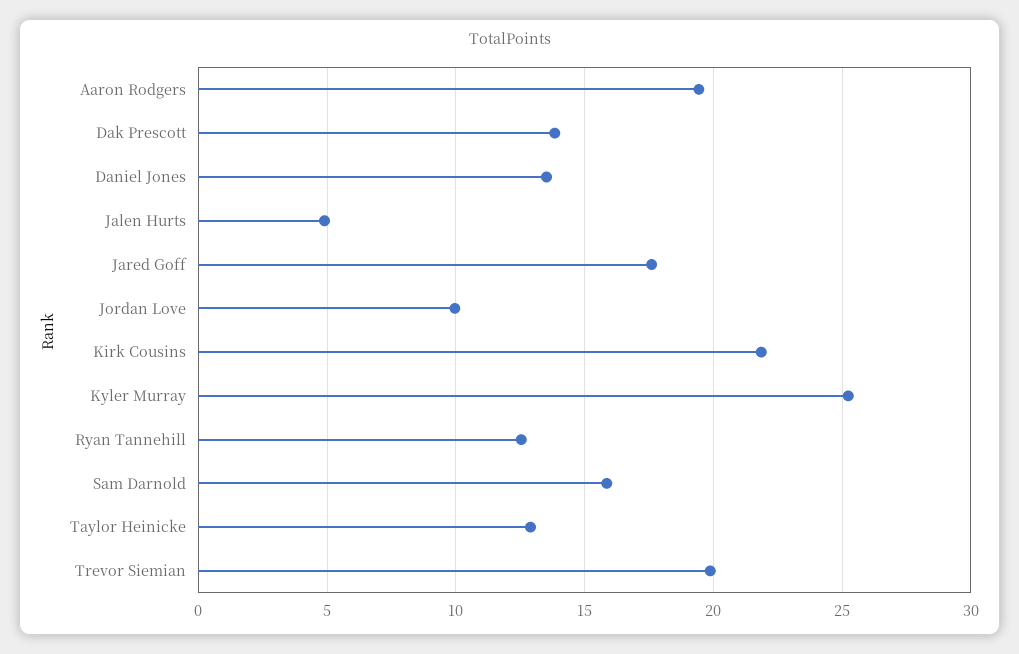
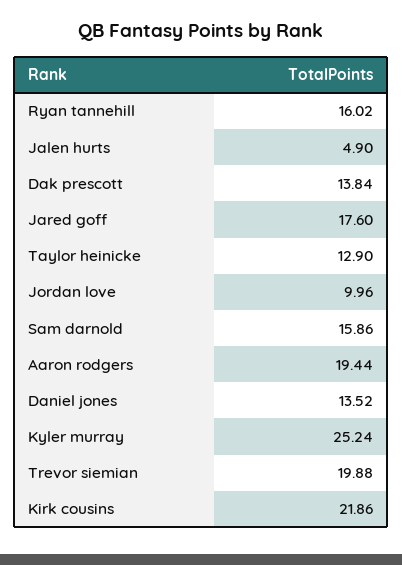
Ryan Tannehill: 12.5 -> 16.02

